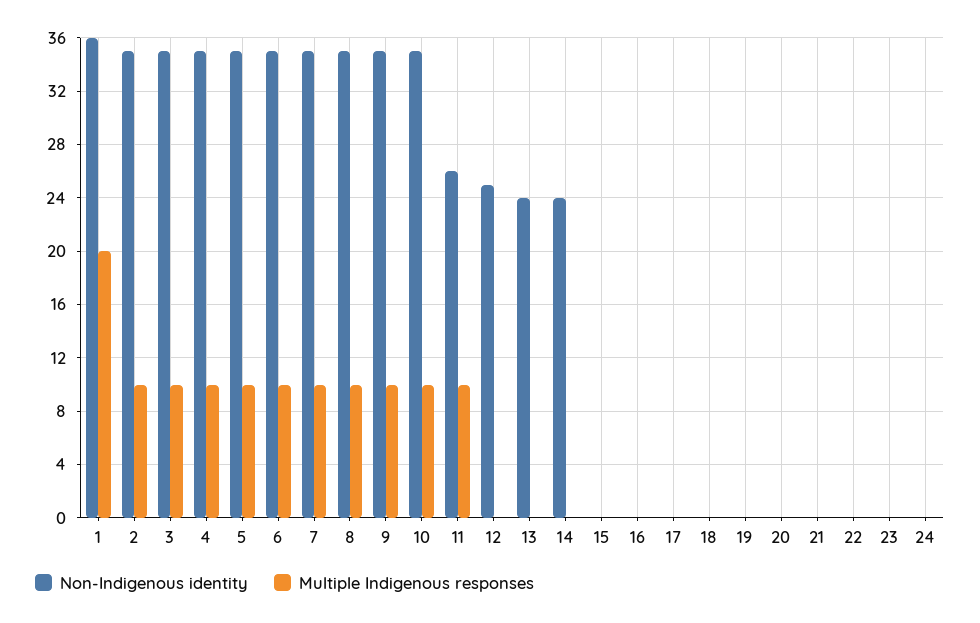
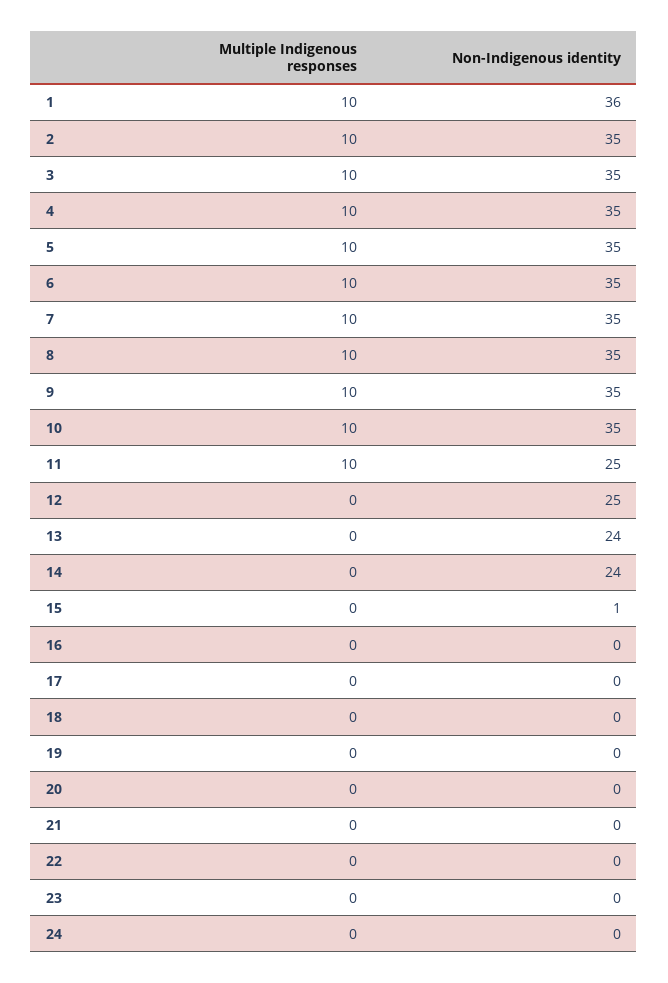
Multiple Indigenous responses, 1: 20 -> 10
Non-Indigenous identity, 11: 26 -> 25
Non-Indigenous identity, 15: 0 -> 1

